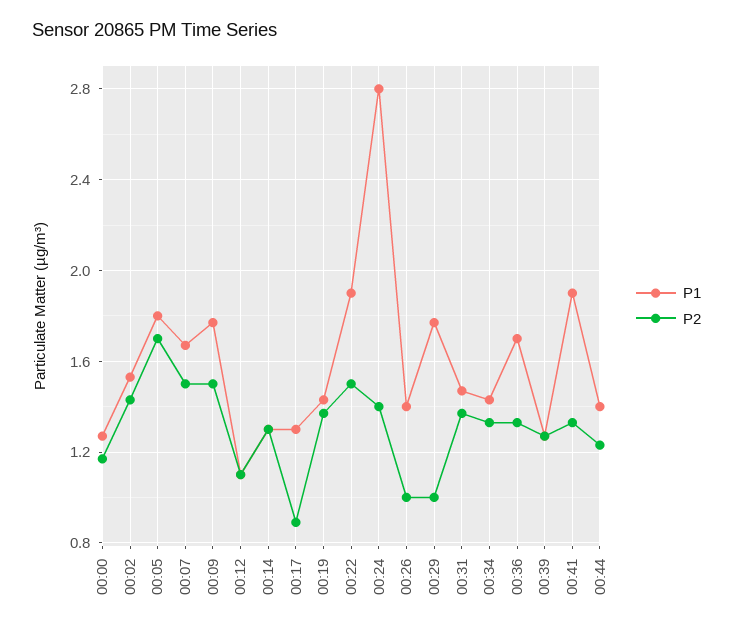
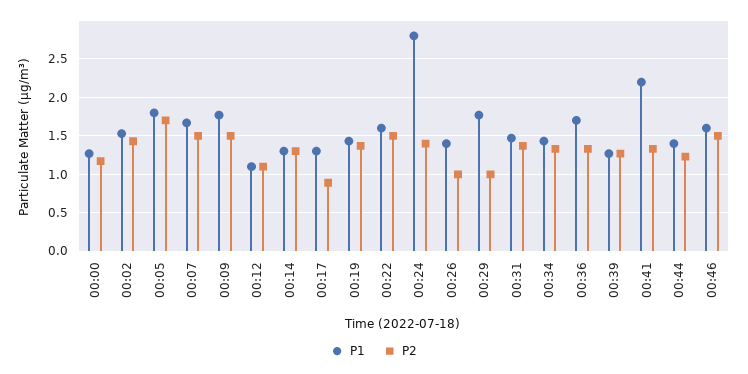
P1, 00:22: 1.9 -> 1.6
P1, 00:41: 1.9 -> 2.2
P1, 00:46: none -> 1.6
P2, 00:46: none -> 1.5

